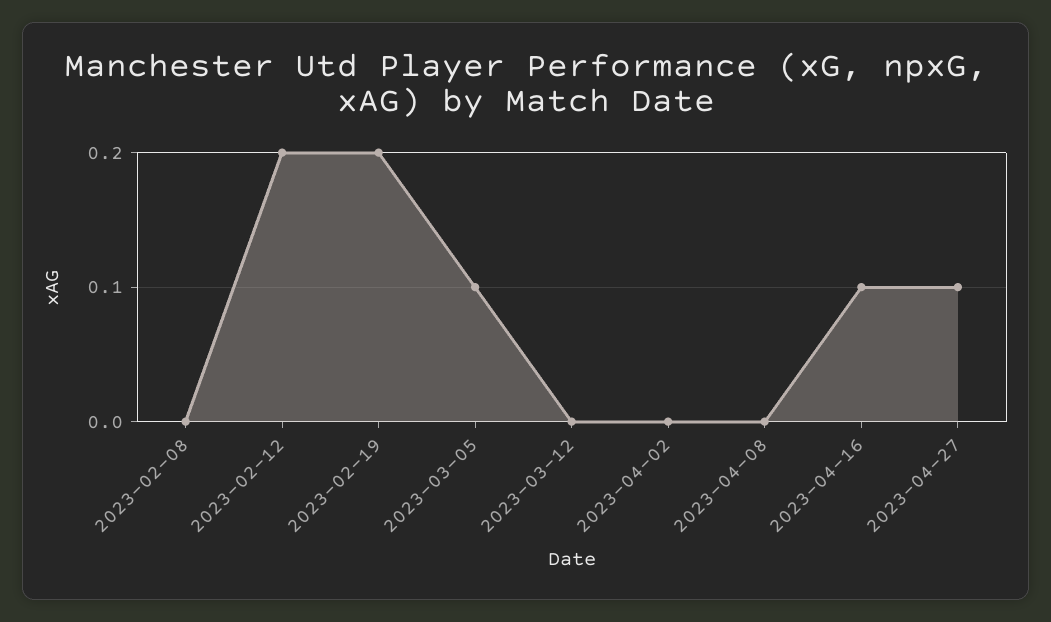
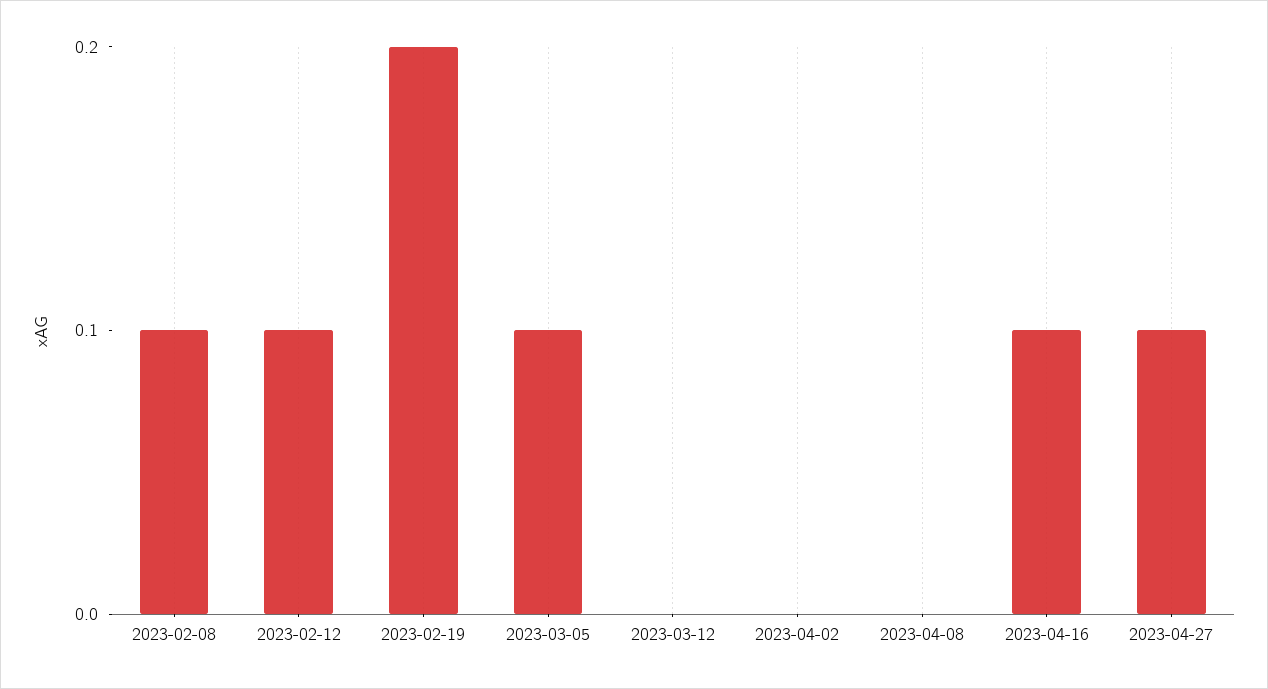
2023-02-08: 0 -> 0.1
2023-02-12: 0.2 -> 0.1

